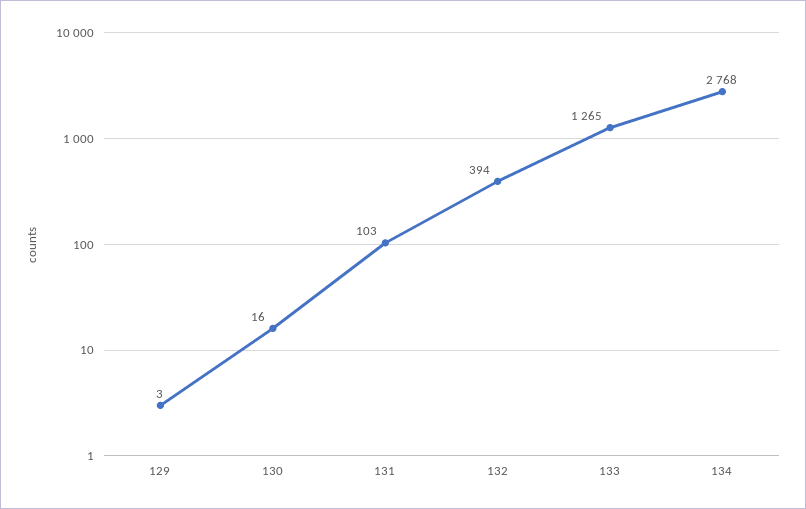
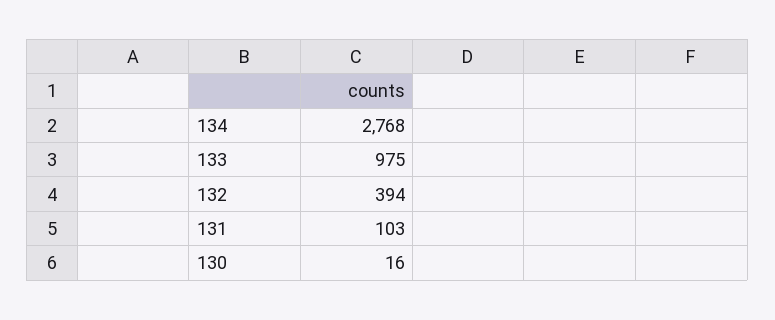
129: 3 -> none
133: 1265 -> 975

